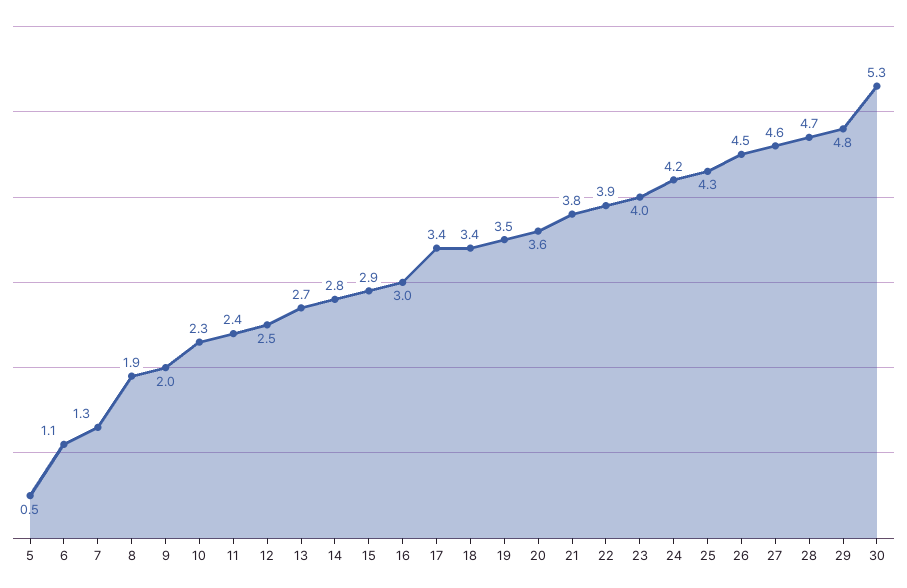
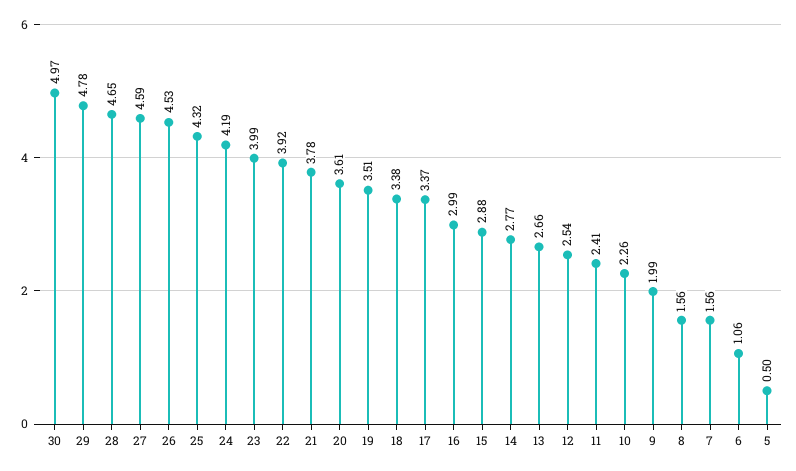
7: 1.3 -> 1.56
8: 1.9 -> 1.56
30: 5.3 -> 4.97

